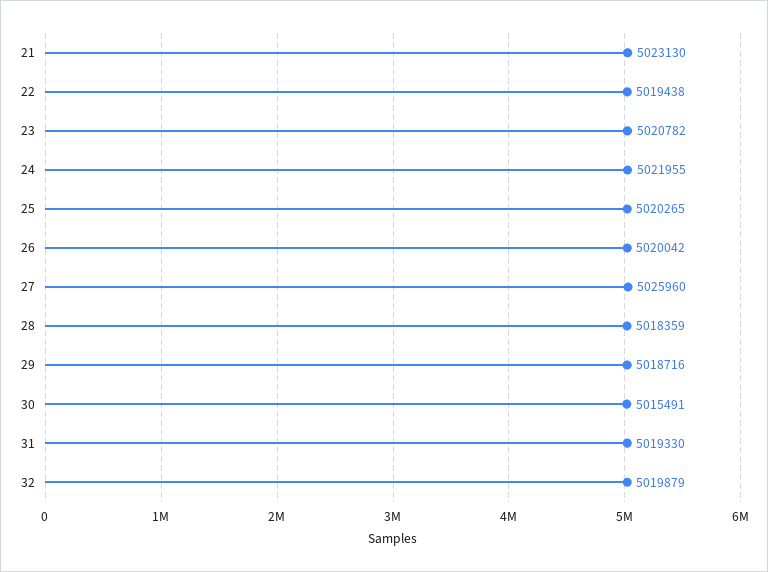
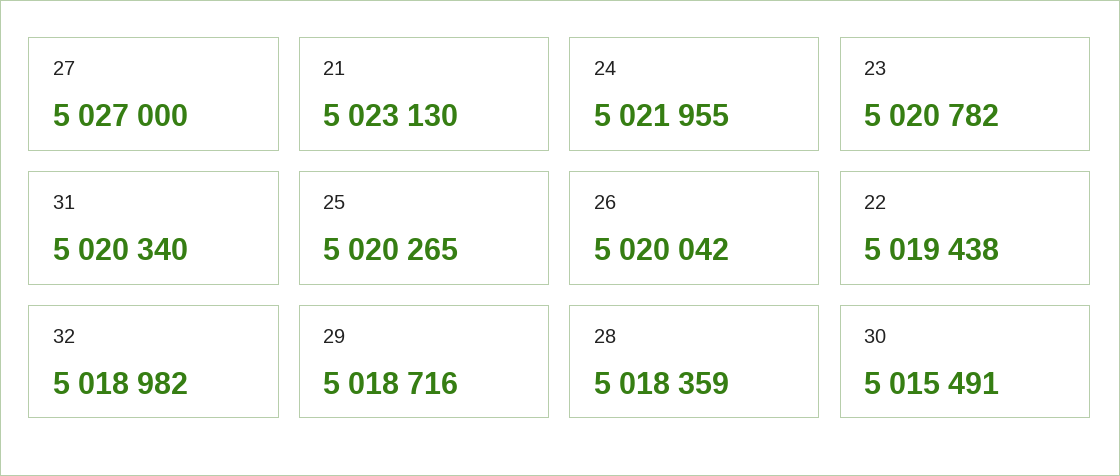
27: 5025960 -> 5027000
31: 5019330 -> 5020340
32: 5019879 -> 5018982

